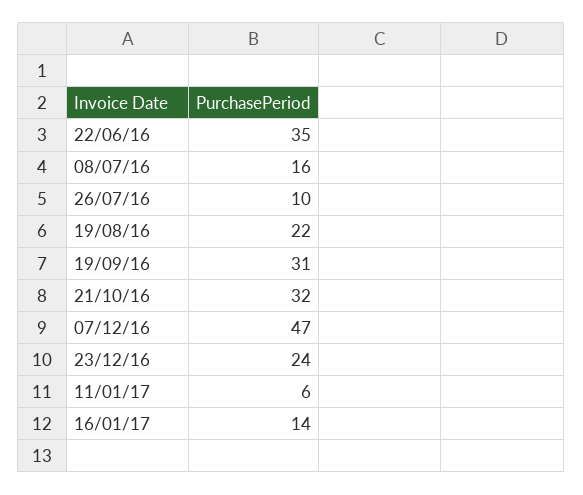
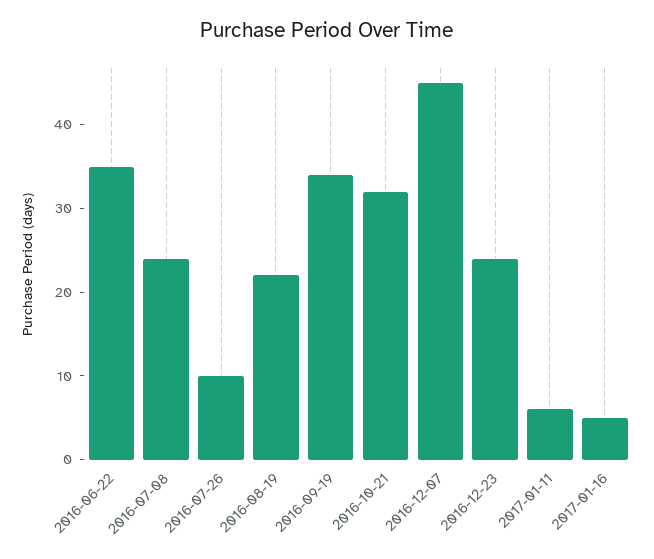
08/07/16: 16 -> 24
19/09/16: 31 -> 34
07/12/16: 47 -> 45
16/01/17: 14 -> 5

